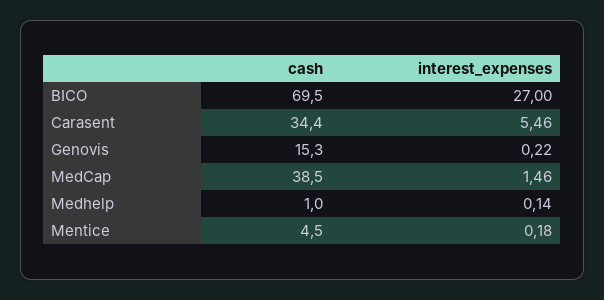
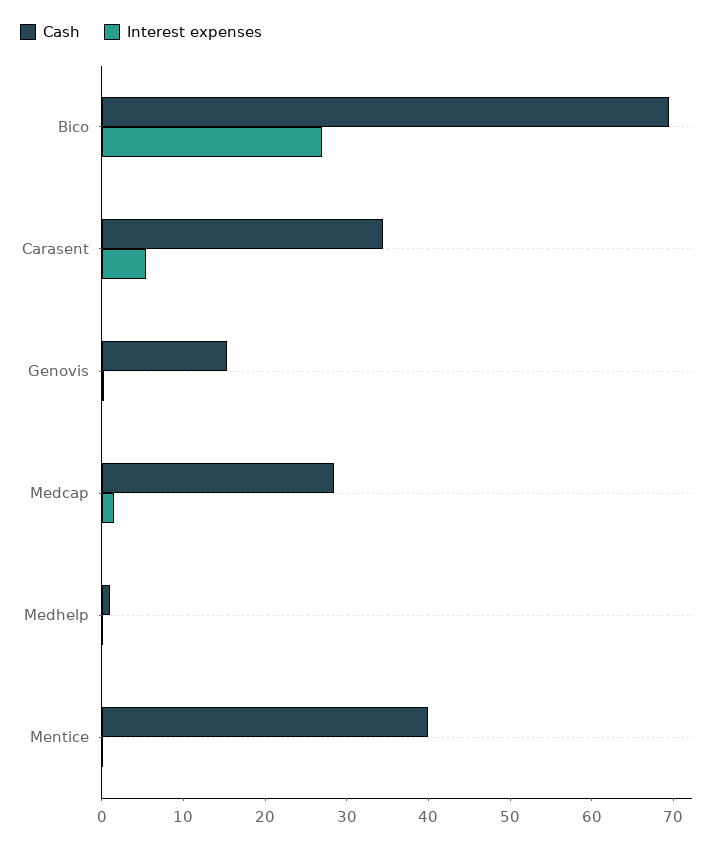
cash, MedCap: 38.5 -> 28
cash, Mentice: 4.5 -> 40

